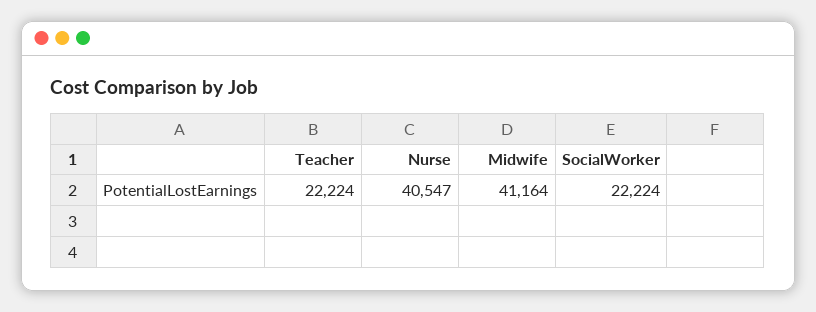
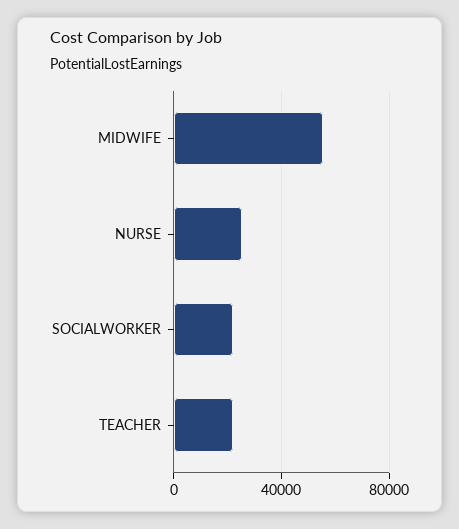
Nurse: 40547 -> 25000
Midwife: 41164 -> 55000

